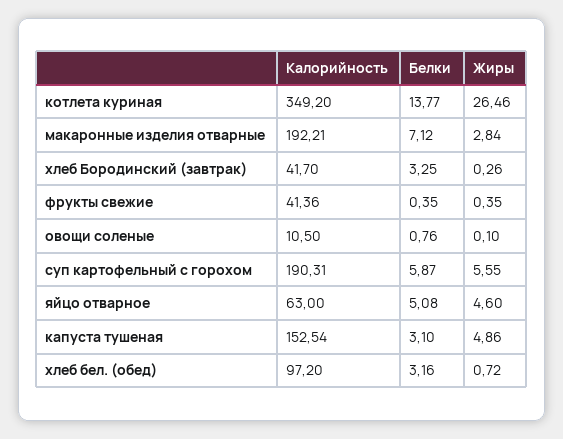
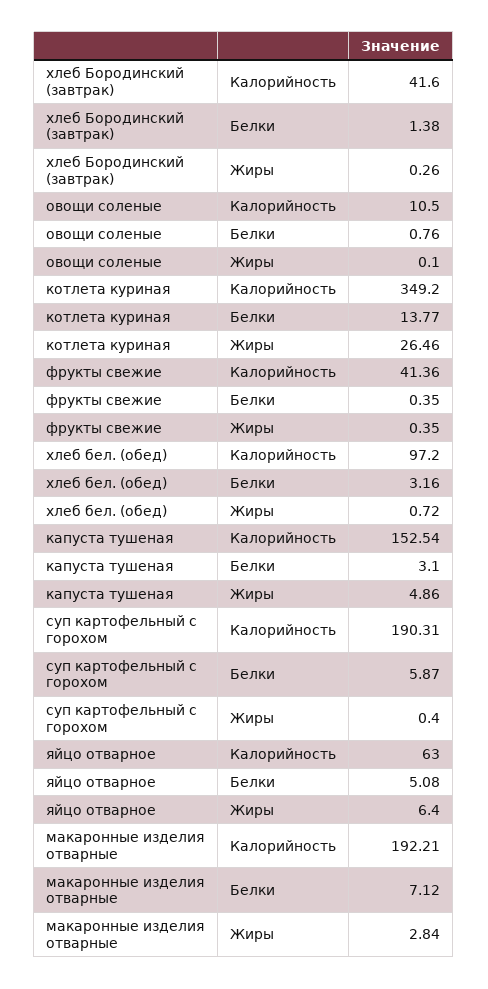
Калорийность, хлеб Бородинский (завтрак): 41.7 -> 41.6
Белки, хлеб Бородинский (завтрак): 3.25 -> 1.38
Жиры, суп картофельный с горохом: 5.55 -> 0.4
Жиры, яйцо отварное: 4.6 -> 6.4

